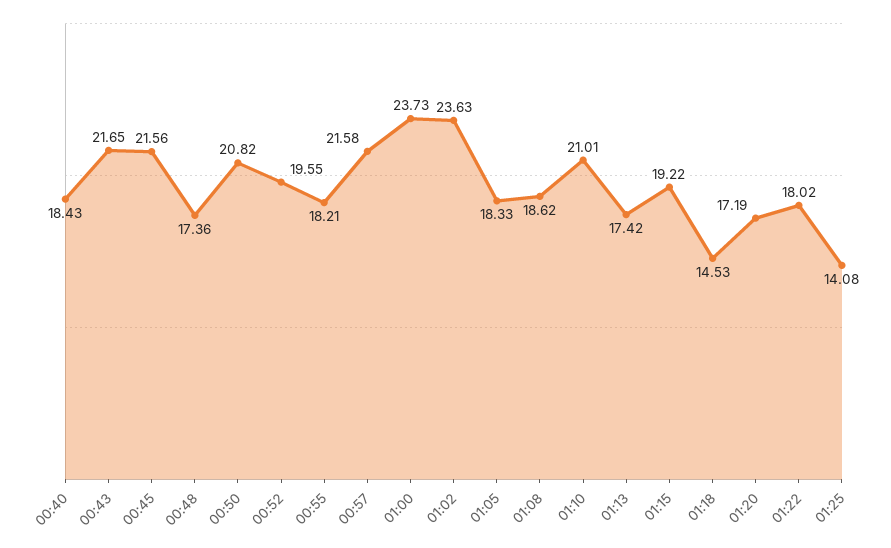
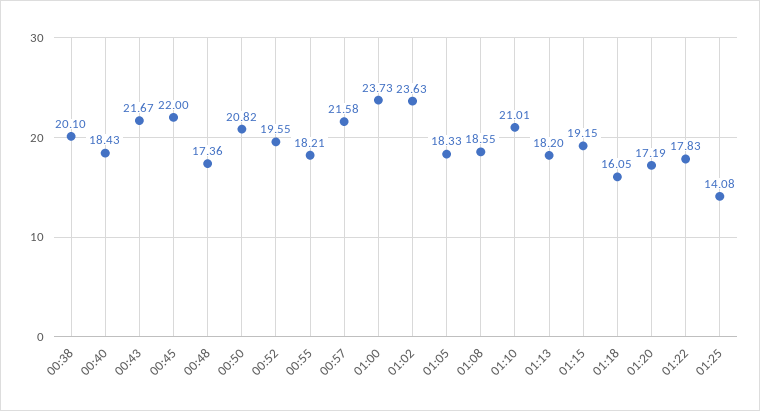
00:43: 21.65 -> 21.67
00:45: 21.56 -> 22
01:08: 18.62 -> 18.55
01:13: 17.42 -> 18.2
01:15: 19.22 -> 19.15
01:18: 14.53 -> 16.05
01:22: 18.02 -> 17.83
00:38: none -> 20.1

